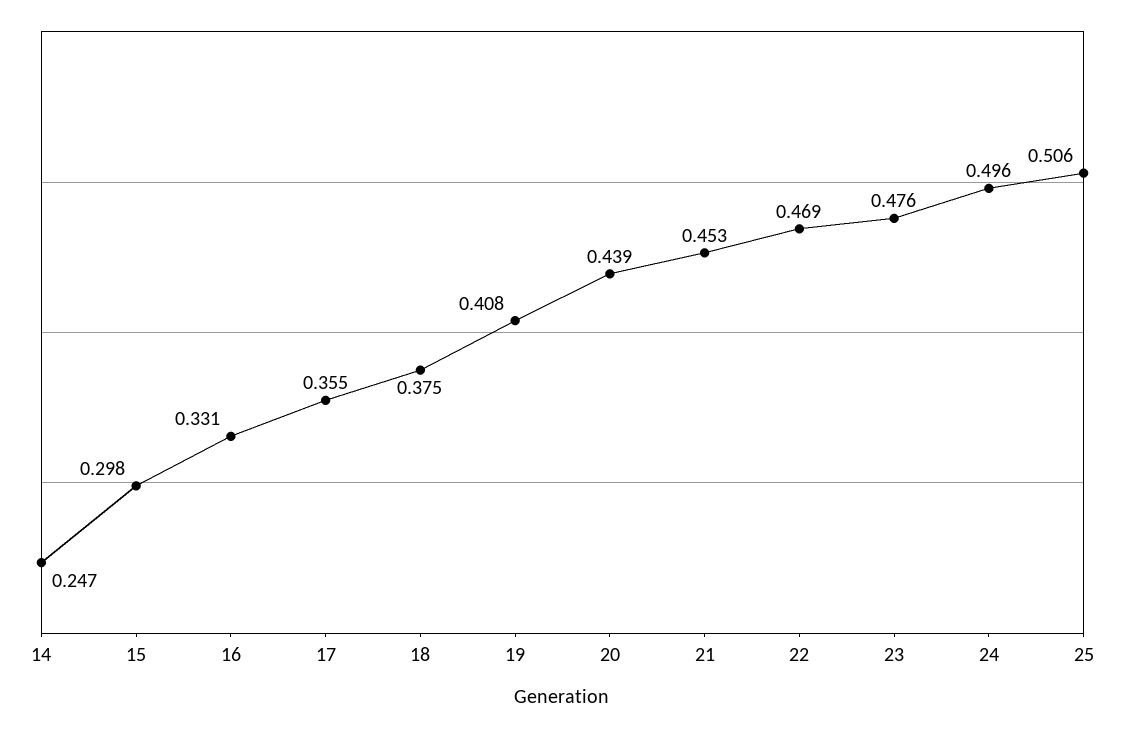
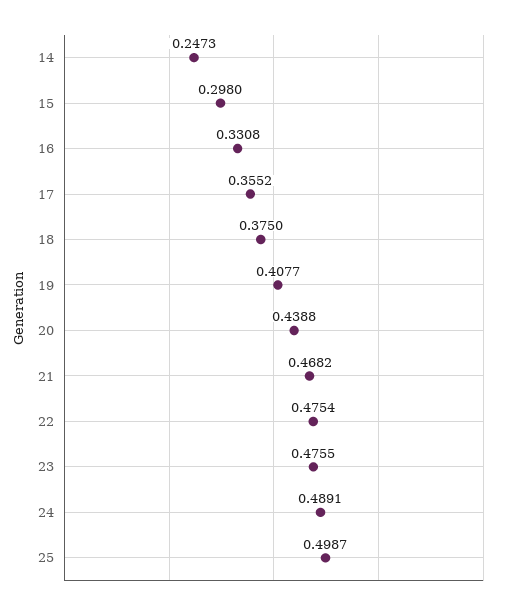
21: 0.453 -> 0.4682
22: 0.469 -> 0.4754
24: 0.496 -> 0.4891
25: 0.506 -> 0.4987

